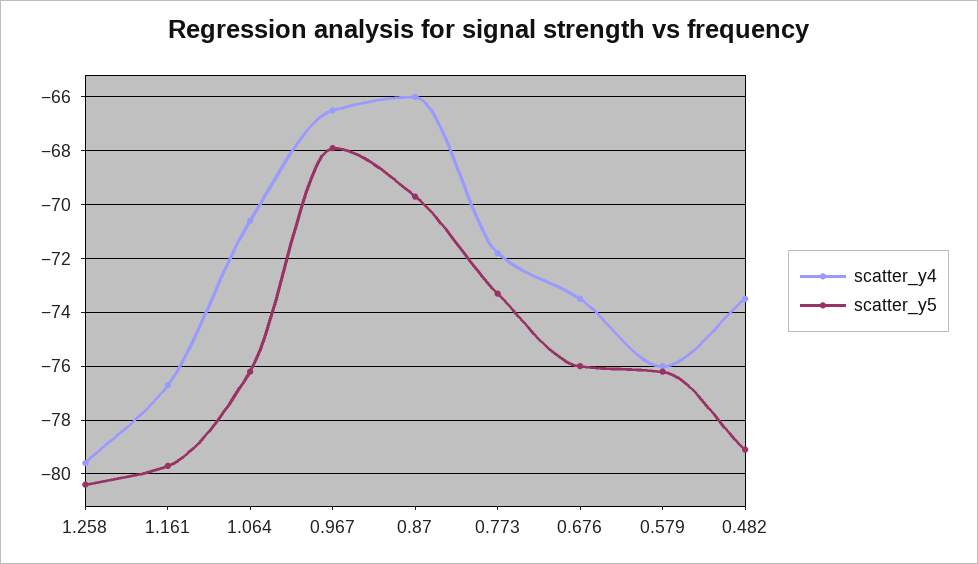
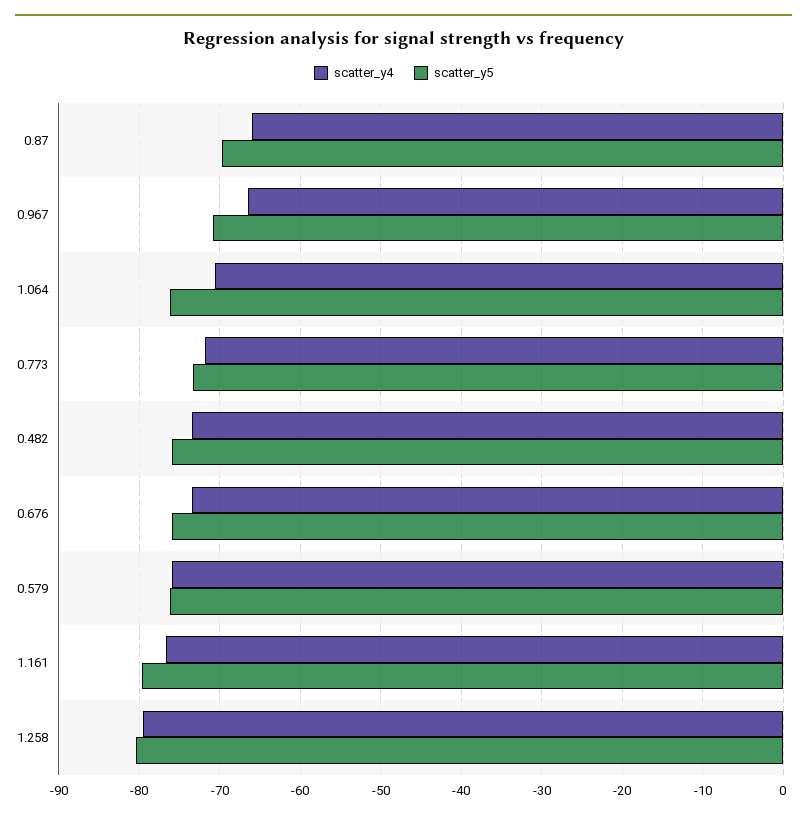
scatter_y5, 0.967: -68 -> -71
scatter_y5, 0.482: -79 -> -76

